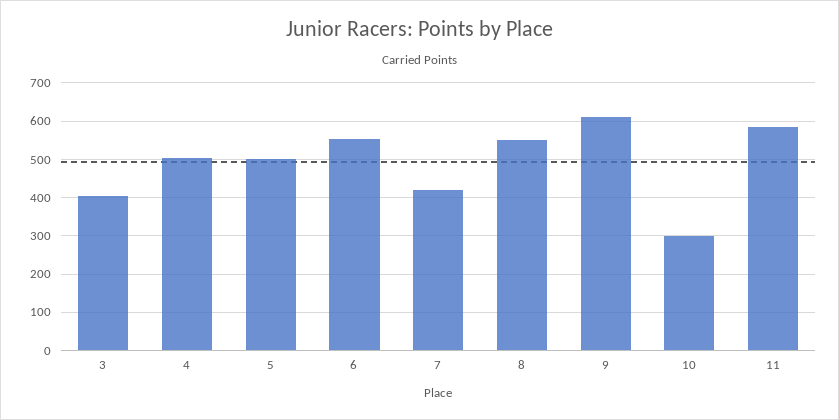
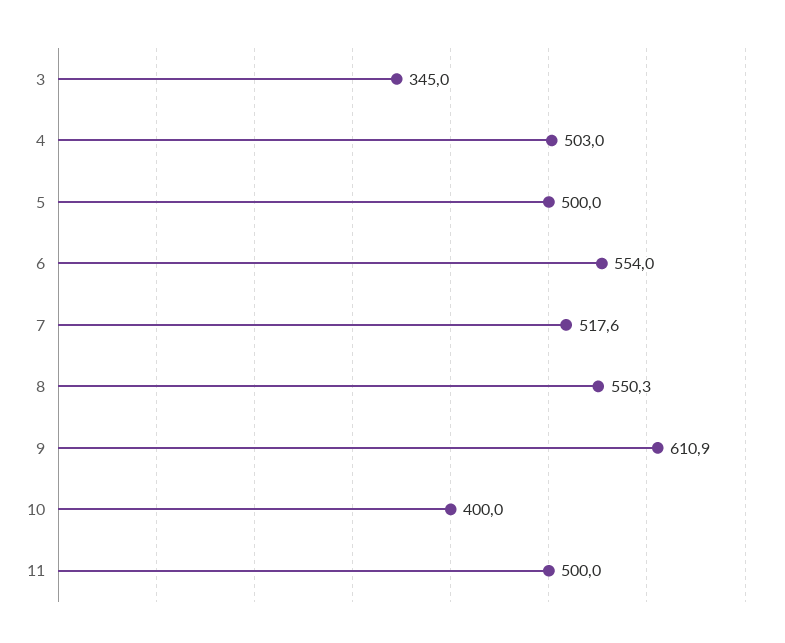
3: 400 -> 345
7: 420 -> 517.6
10: 300 -> 400
11: 580 -> 500

